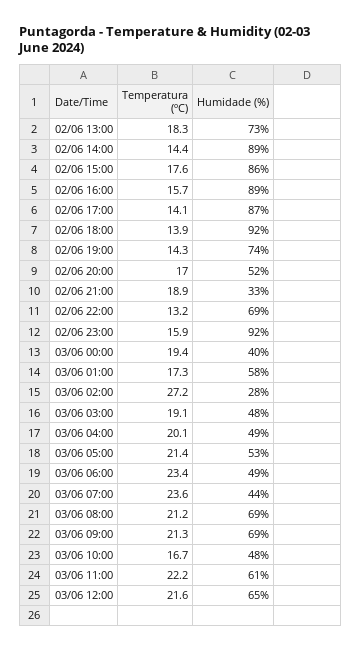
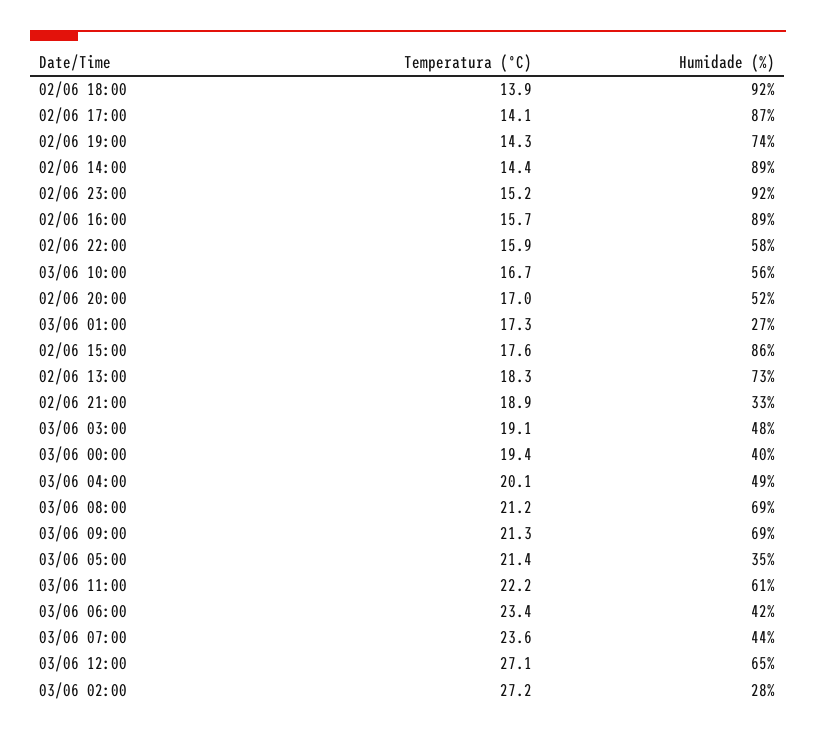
Temperatura (ºC), 02/06 22:00: 13.2 -> 15.9
Humidade (%), 02/06 22:00: 69 -> 58
Temperatura (ºC), 02/06 23:00: 15.9 -> 15.2
Humidade (%), 03/06 01:00: 58 -> 27
Humidade (%), 03/06 05:00: 53 -> 35
Humidade (%), 03/06 06:00: 49 -> 42
Humidade (%), 03/06 10:00: 48 -> 56
Temperatura (ºC), 03/06 12:00: 21.6 -> 27.1

